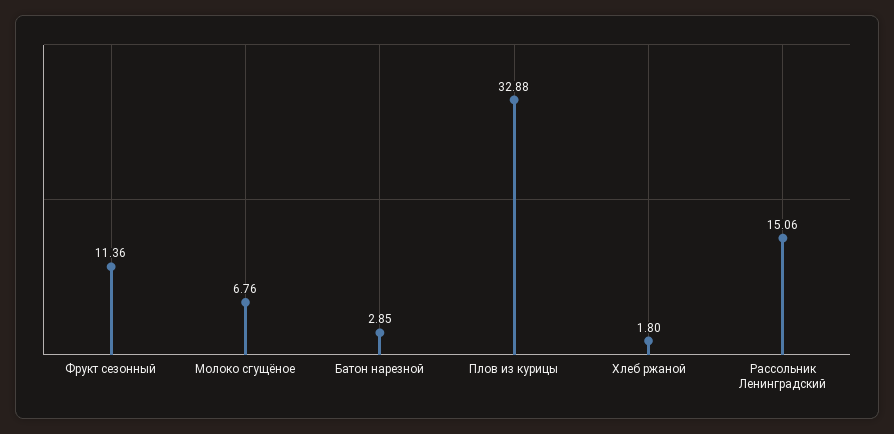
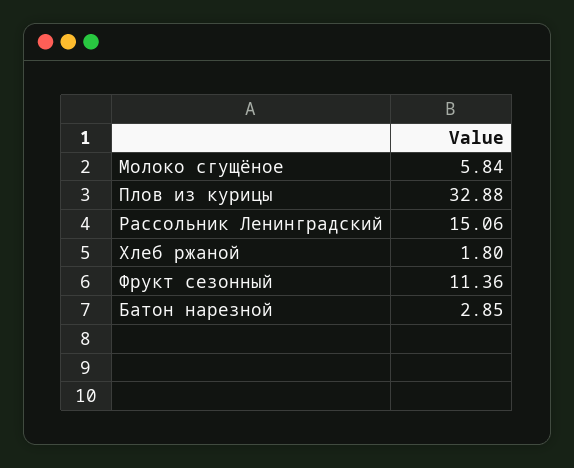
Молоко сгущёное: 6.76 -> 5.84

